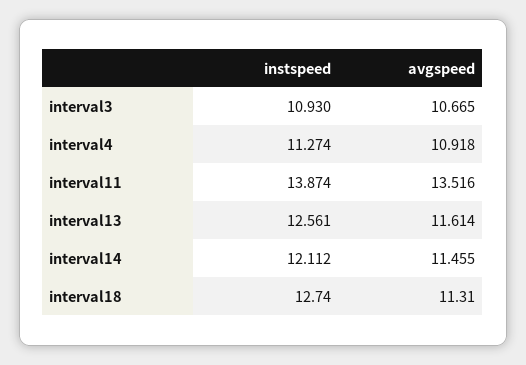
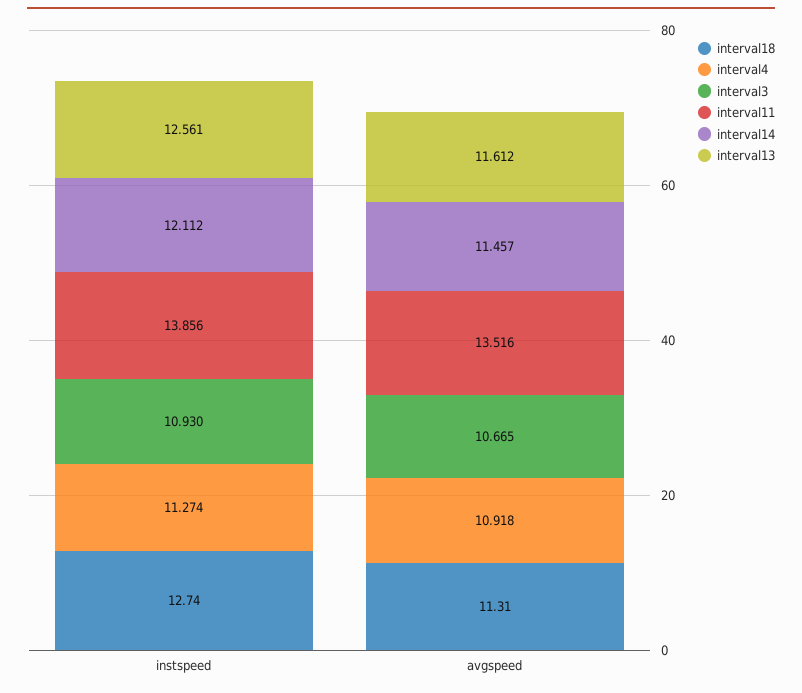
interval11, instspeed: 13.874 -> 13.856
interval13, avgspeed: 11.614 -> 11.612
interval14, avgspeed: 11.455 -> 11.457

